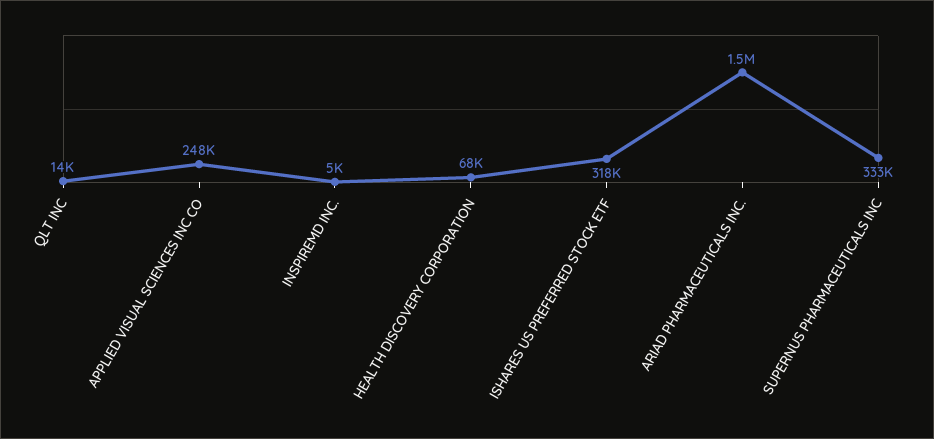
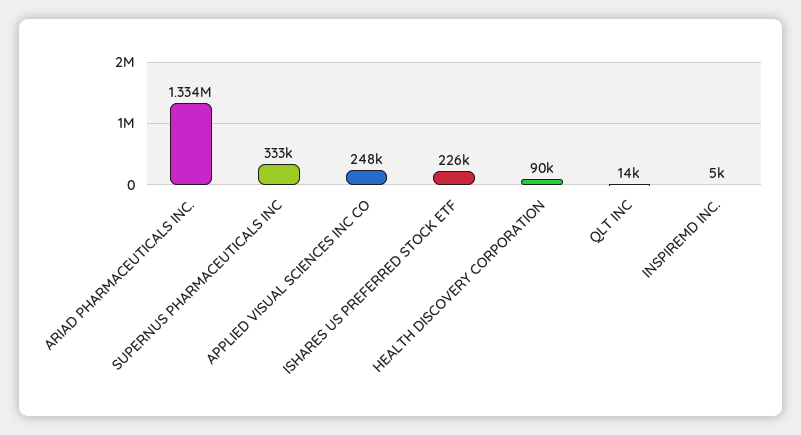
HEALTH DISCOVERY CORPORATION: 68000 -> 90000
ISHARES US PREFERRED STOCK ETF: 318000 -> 226000
ARIAD PHARMACEUTICALS INC.: 1500000 -> 1334000

